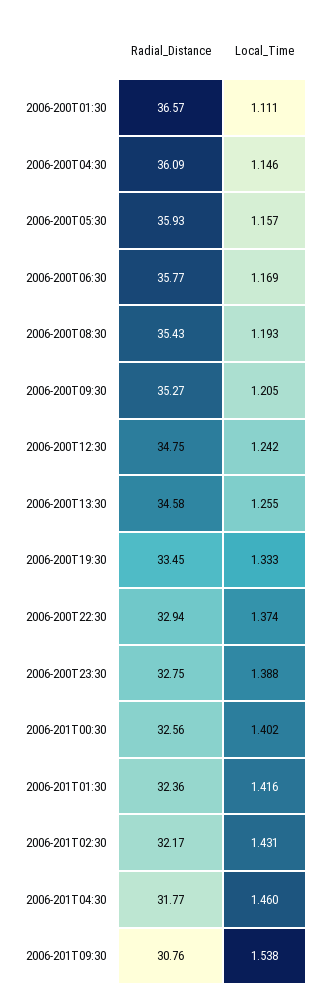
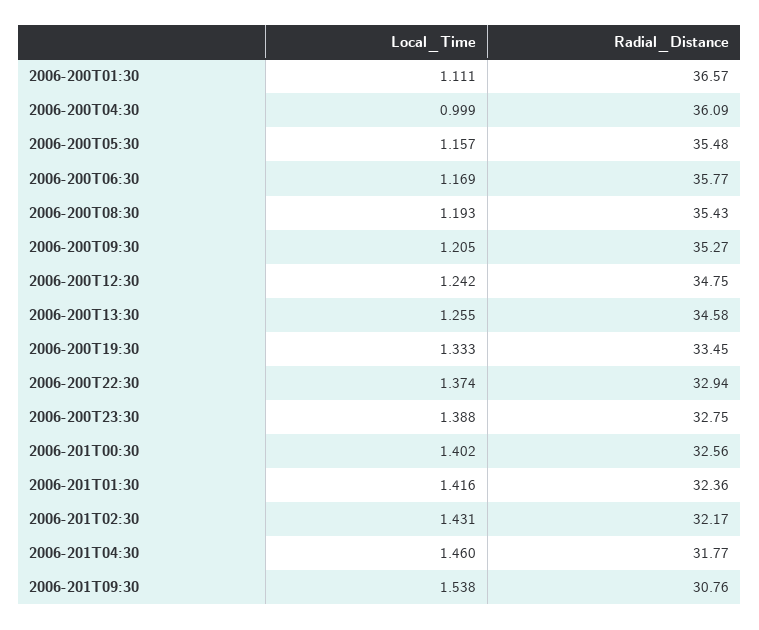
Local_Time, 2006-200T04:30: 1.146 -> 0.999
Radial_Distance, 2006-200T05:30: 35.93 -> 35.48

